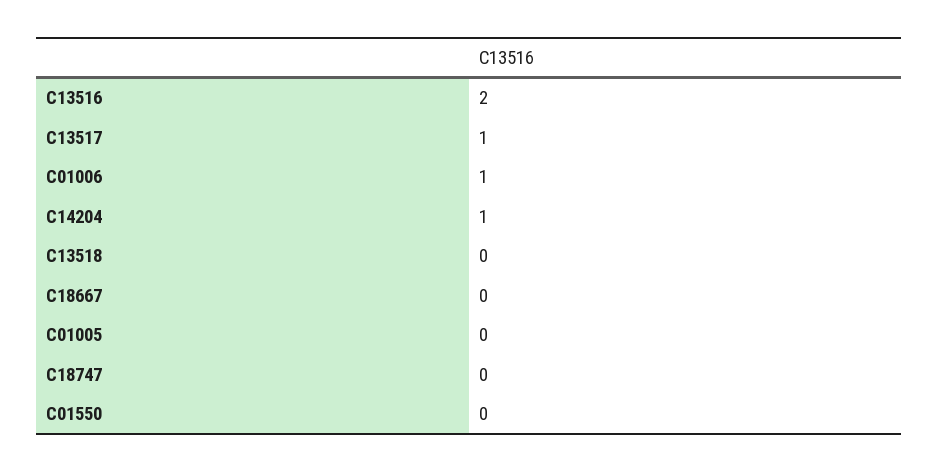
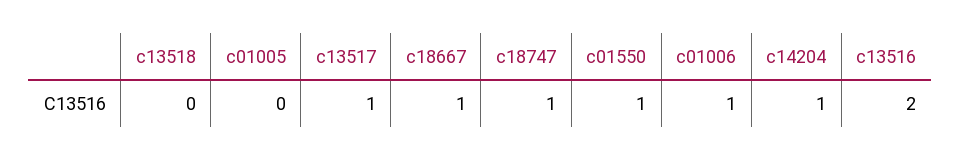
C18667: 0 -> 1
C18747: 0 -> 1
C01550: 0 -> 1

